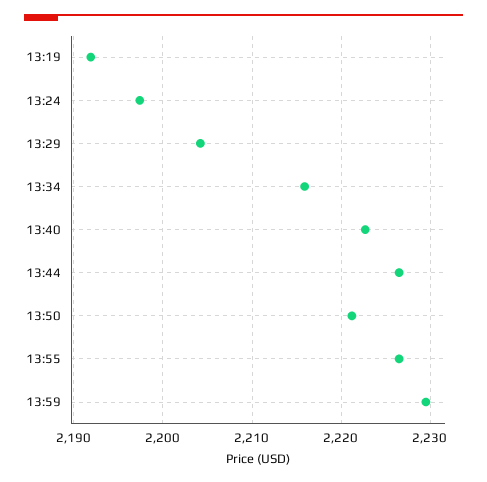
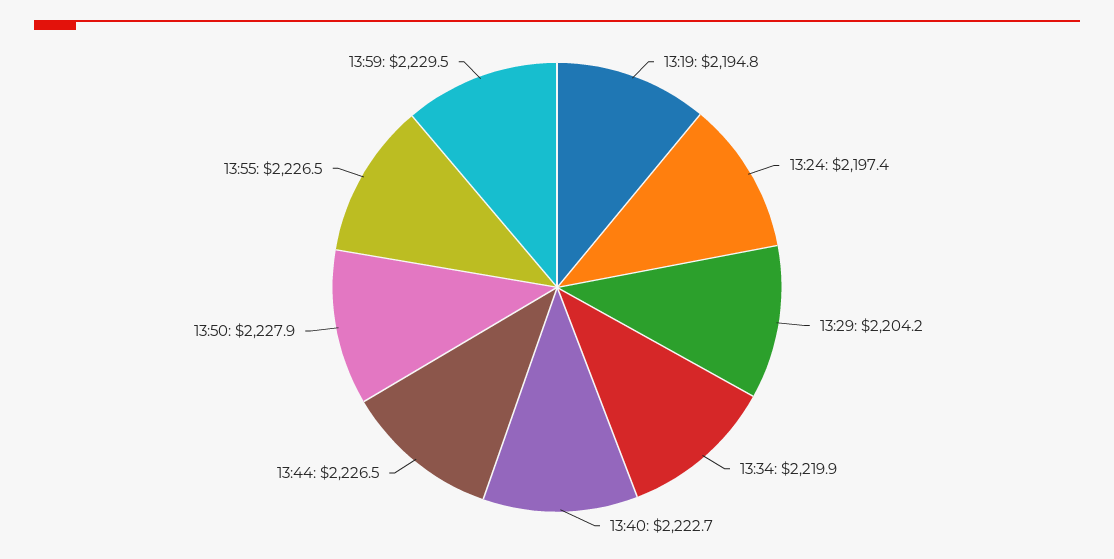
13:19: 2192 -> 2194.8
13:34: 2216 -> 2219.9
13:50: 2221 -> 2227.9

